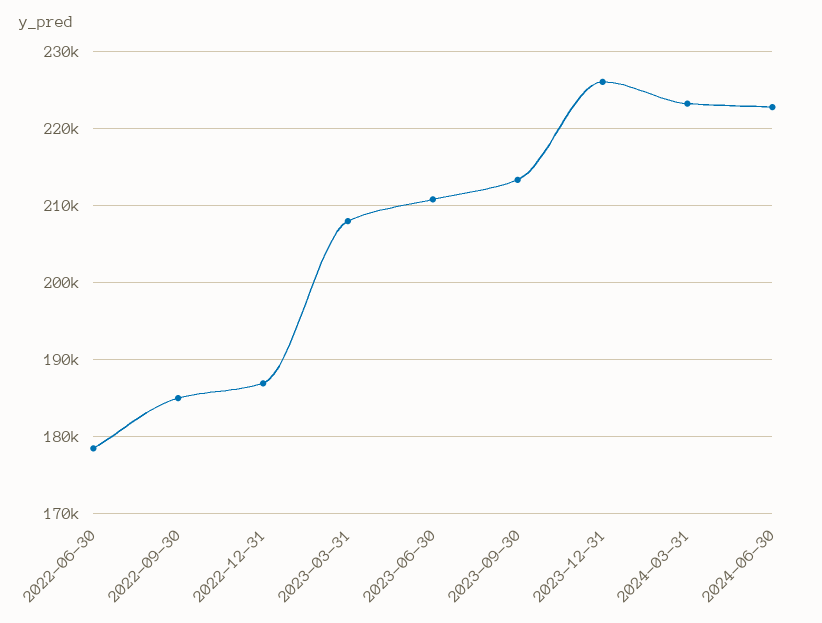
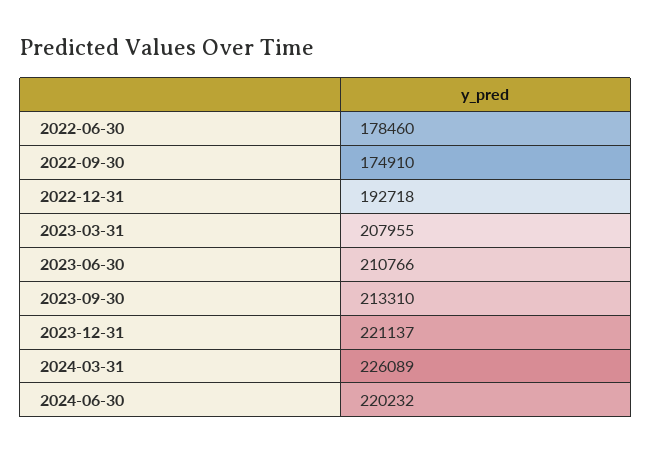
2022-09-30: 185000 -> 174910
2022-12-31: 187000 -> 192718
2023-12-31: 226000 -> 221137
2024-03-31: 223000 -> 226089
2024-06-30: 223000 -> 220232

